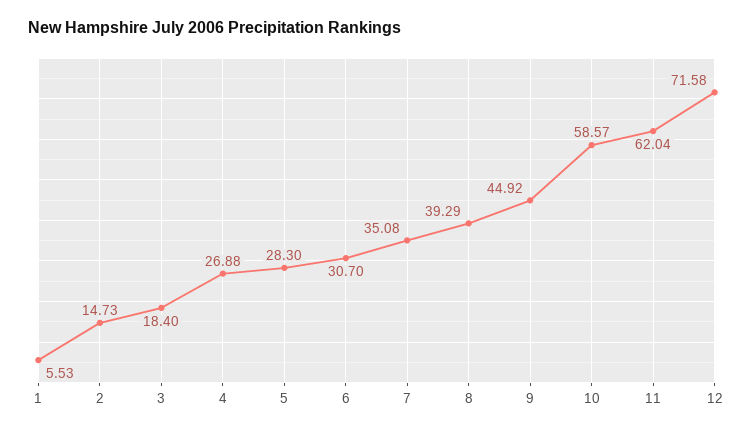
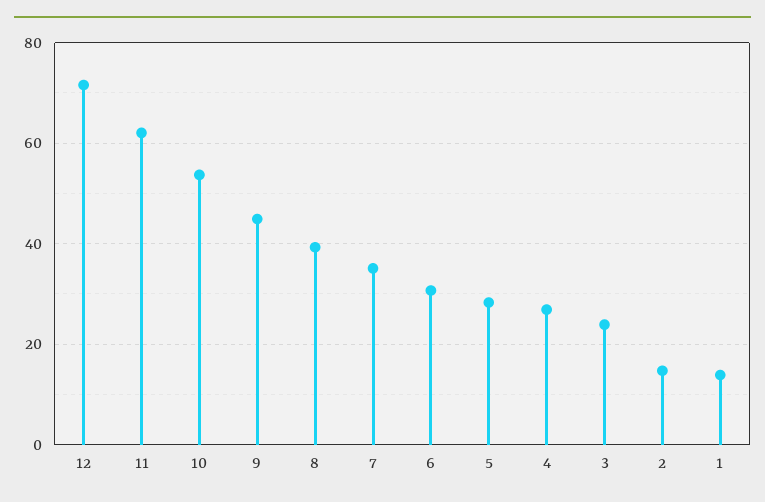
1: 5.53 -> 14
3: 18.4 -> 24
10: 58.57 -> 54

